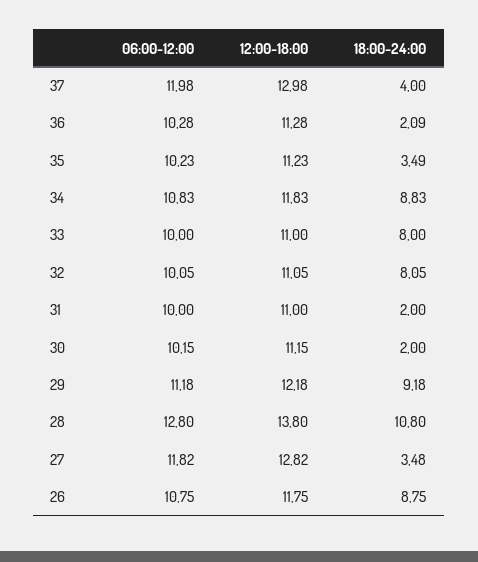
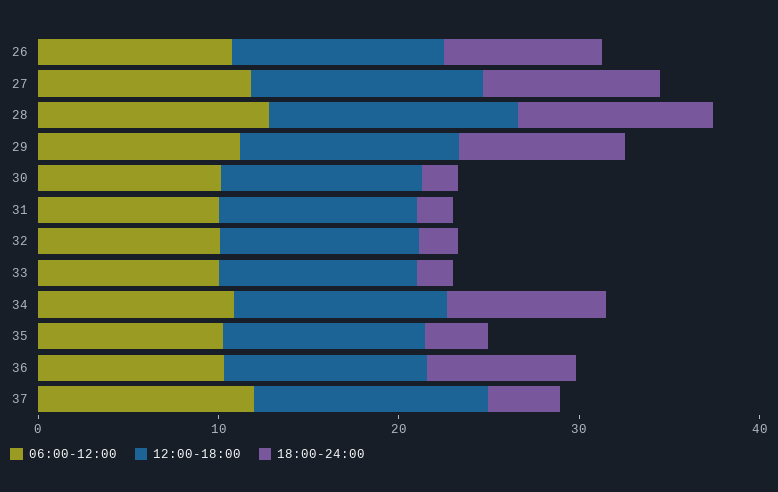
18:00-24:00, 36: 2.09 -> 8
18:00-24:00, 33: 8 -> 2
18:00-24:00, 32: 8.05 -> 2
18:00-24:00, 27: 3.48 -> 10

